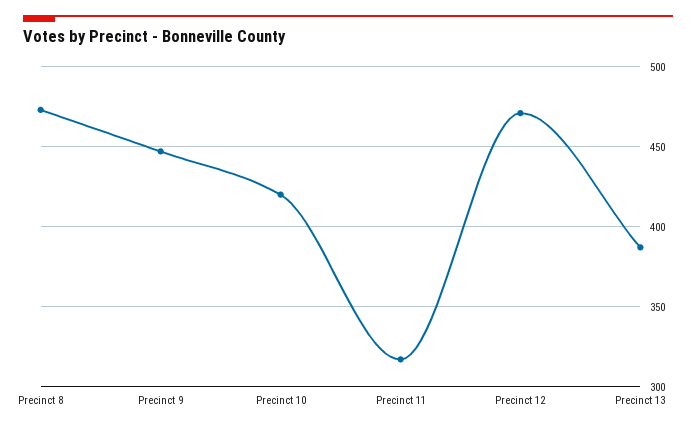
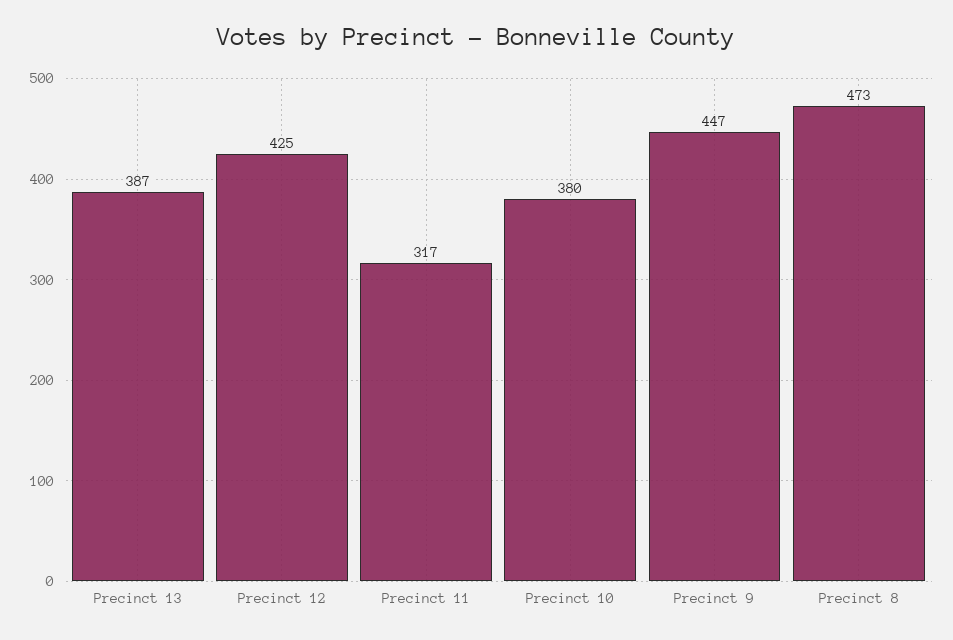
Precinct 10: 420 -> 380
Precinct 12: 470 -> 425

